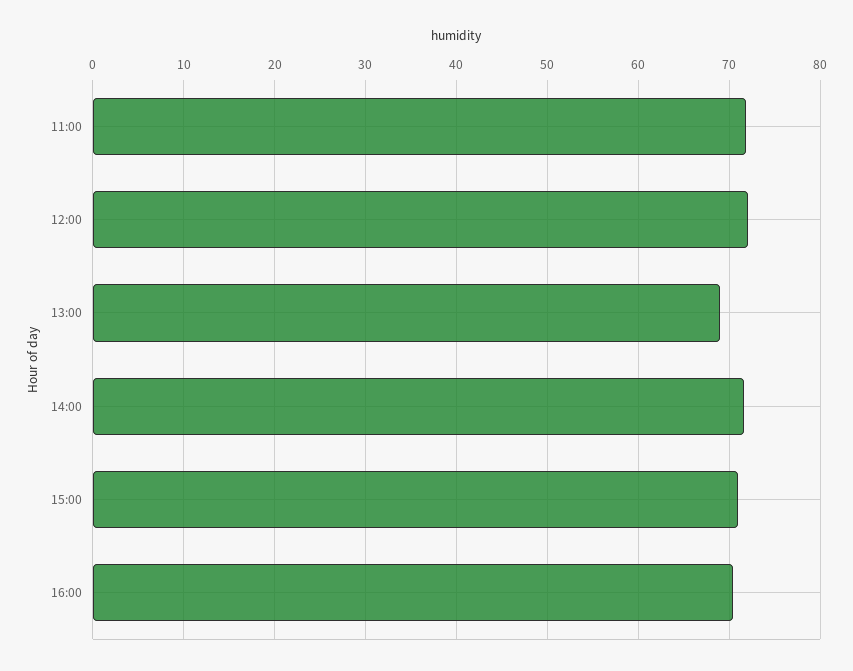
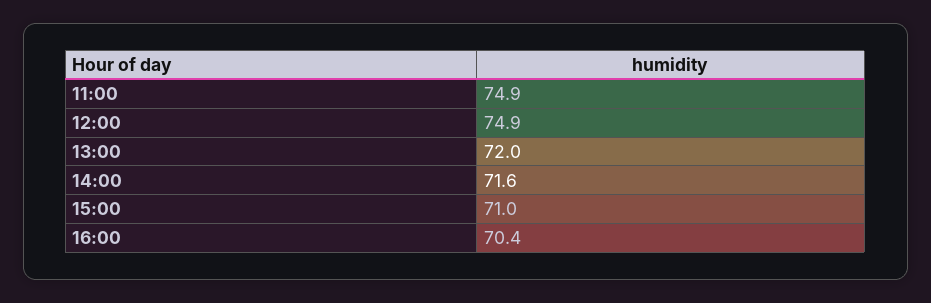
11:00: 72 -> 74.9
12:00: 72 -> 74.9
13:00: 69 -> 72

